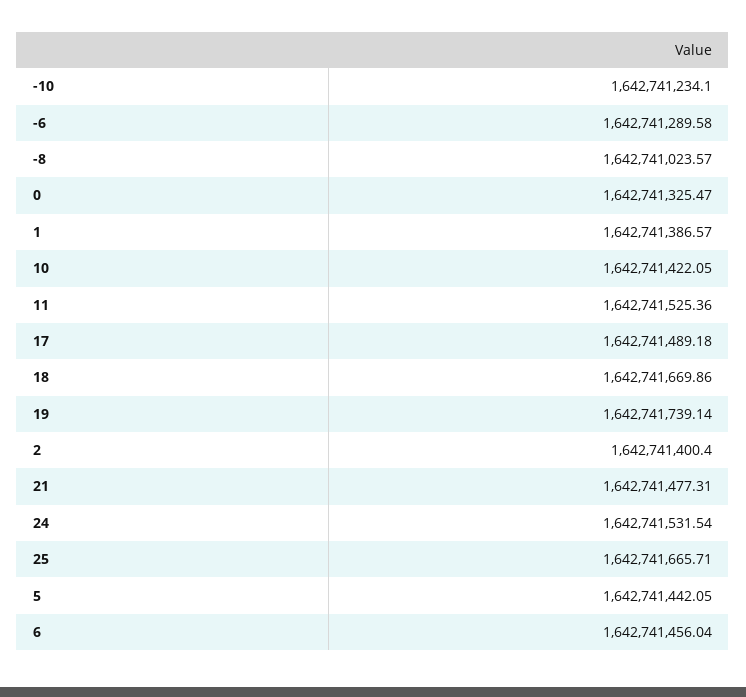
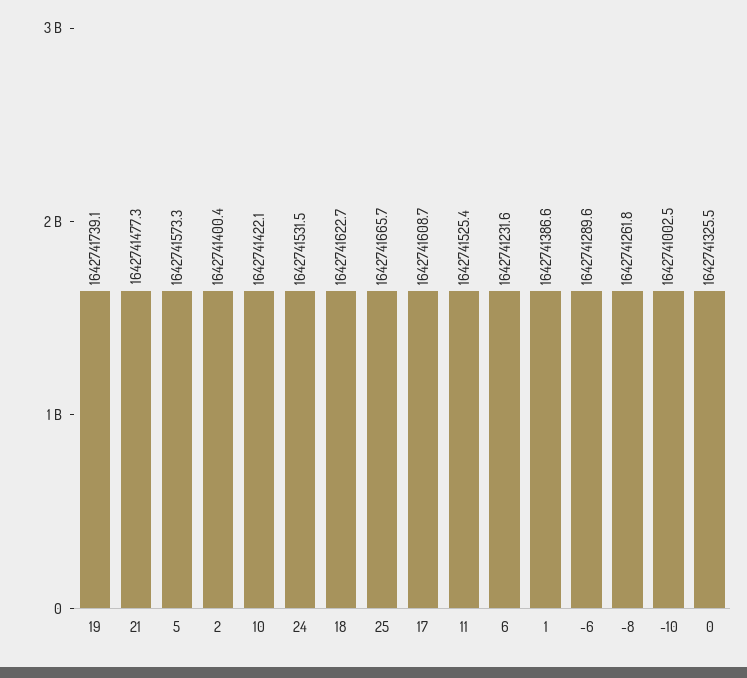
-10: 1642741234.1 -> 1642741002.5
-8: 1642741023.57 -> 1642741261.8
17: 1642741489.18 -> 1642741608.7
18: 1642741669.86 -> 1642741622.7
5: 1642741442.05 -> 1642741573.3
6: 1642741456.04 -> 1642741231.6

